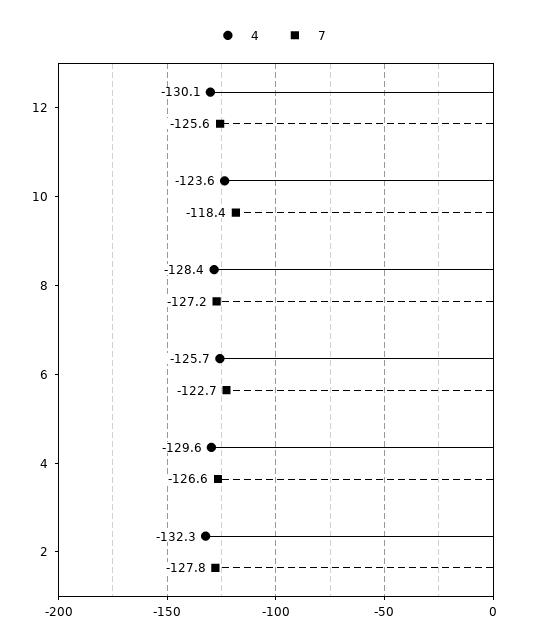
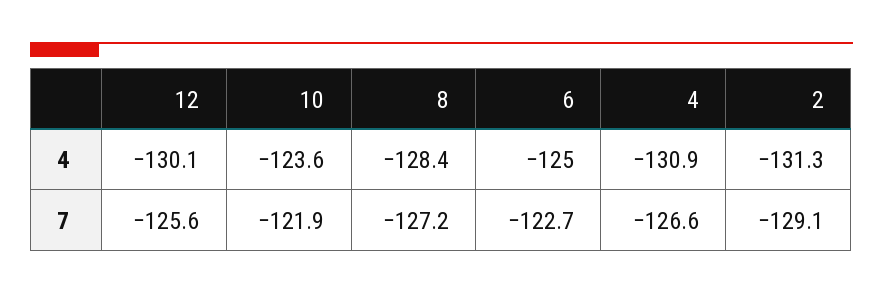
7, 10: -118.4 -> -121.9
4, 6: -125.7 -> -125
4, 4: -129.6 -> -130.9
4, 2: -132.3 -> -131.3
7, 2: -127.8 -> -129.1

